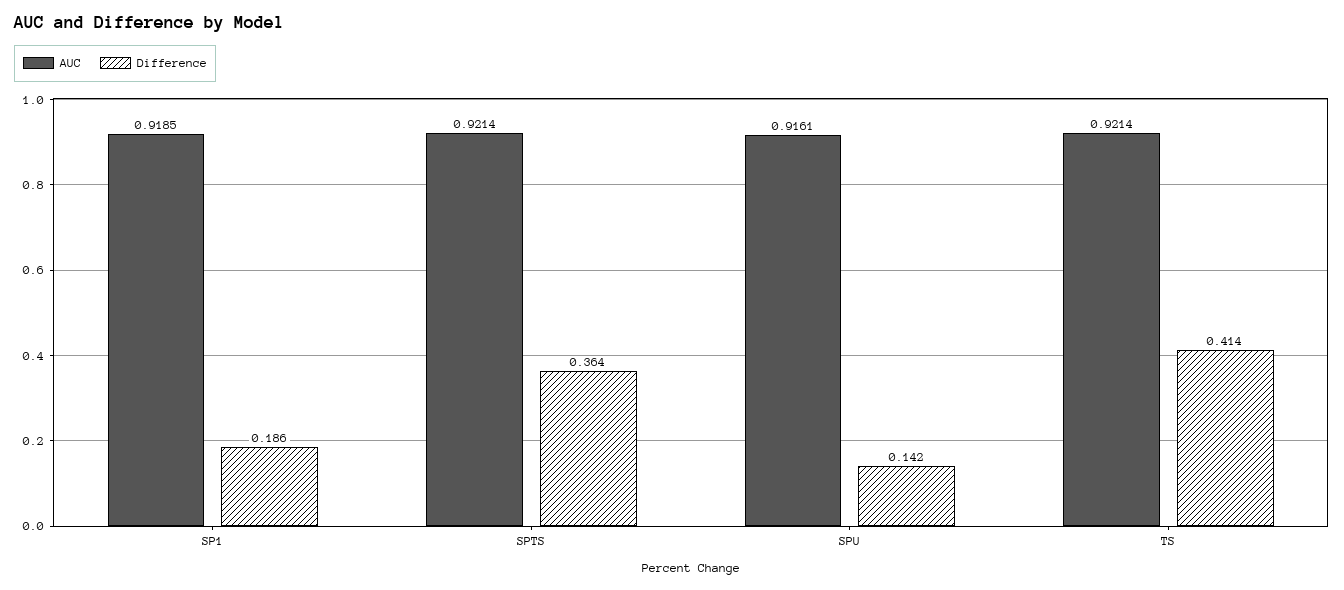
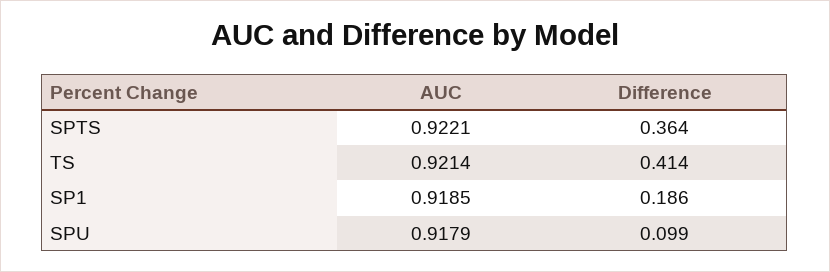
AUC, SPTS: 0.9214 -> 0.9221
AUC, SPU: 0.9161 -> 0.9179
Difference, SPU: 0.142 -> 0.099

